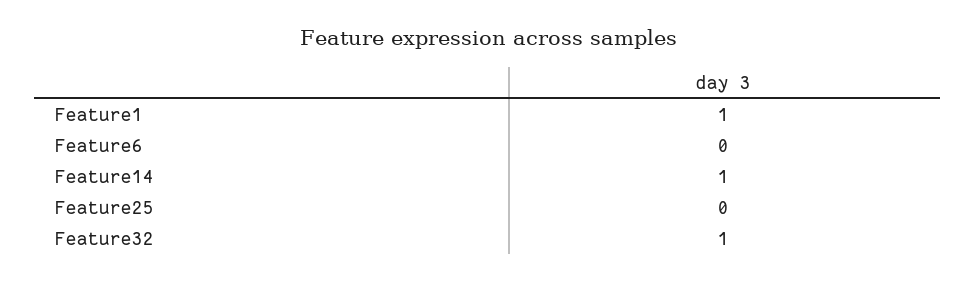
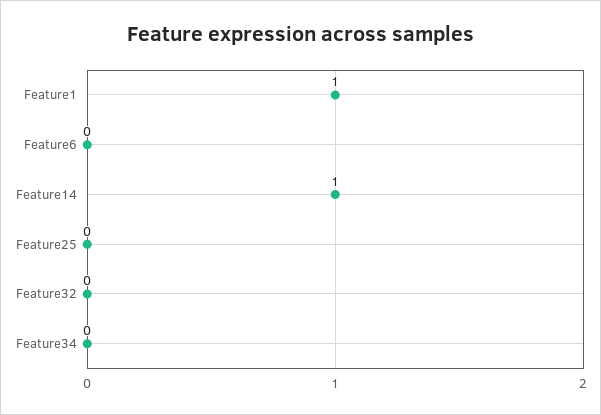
Feature32: 1 -> 0
Feature34: none -> 0

